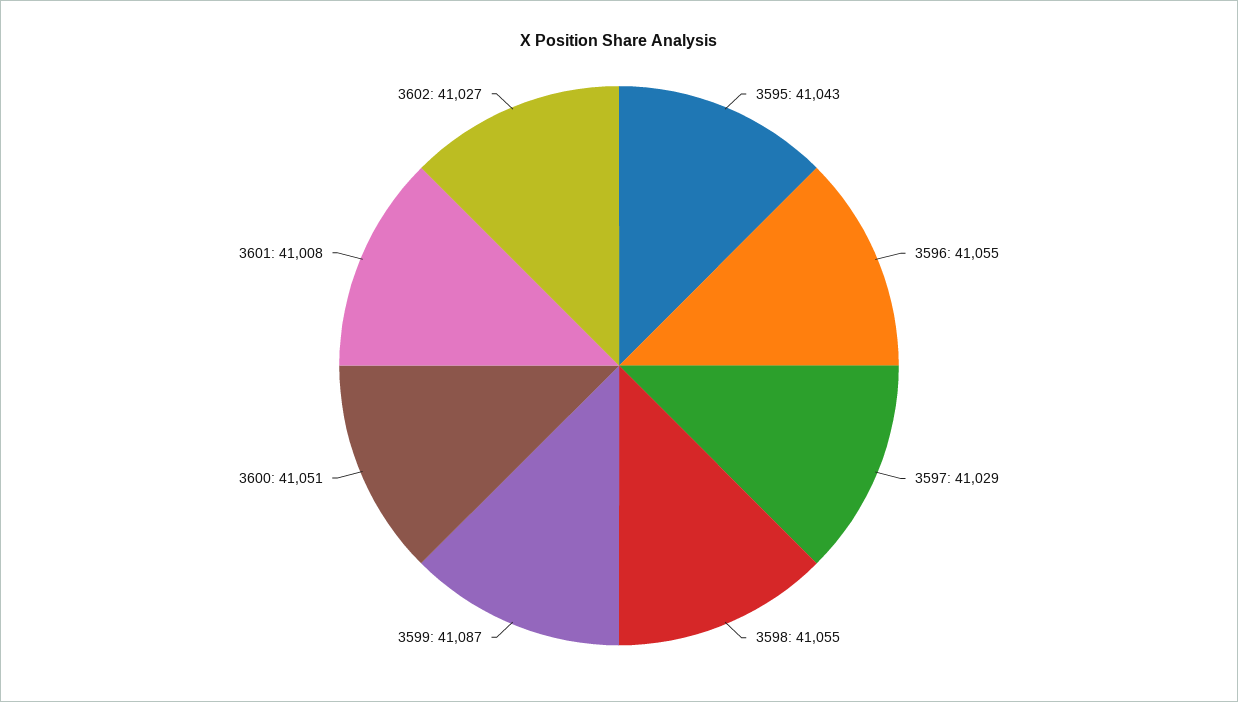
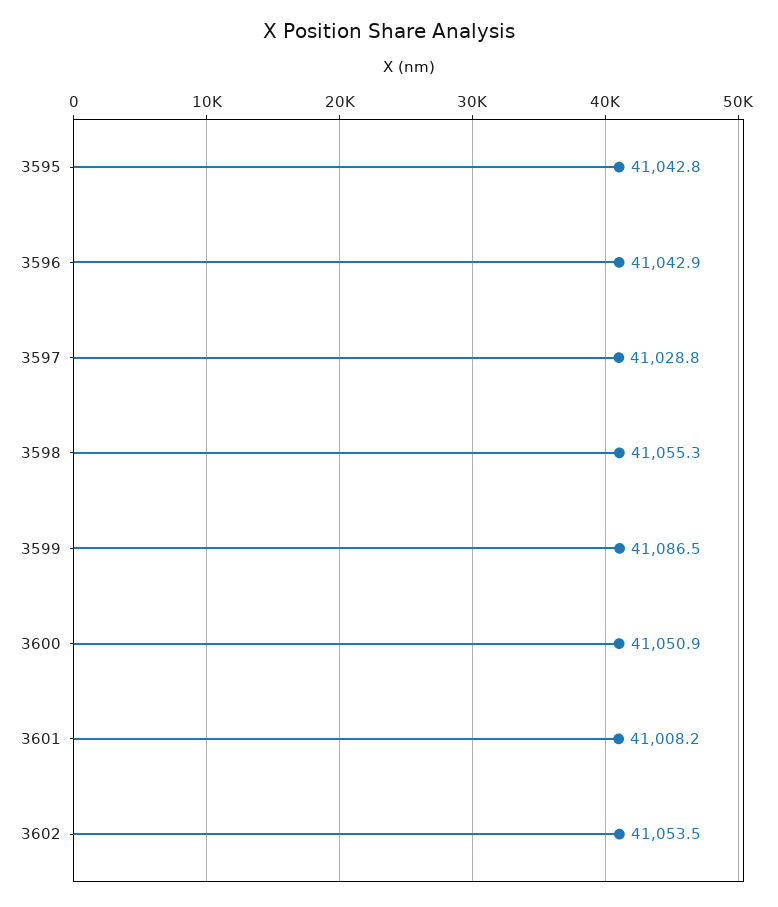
3596: 41055 -> 41042.9
3602: 41027 -> 41053.5

